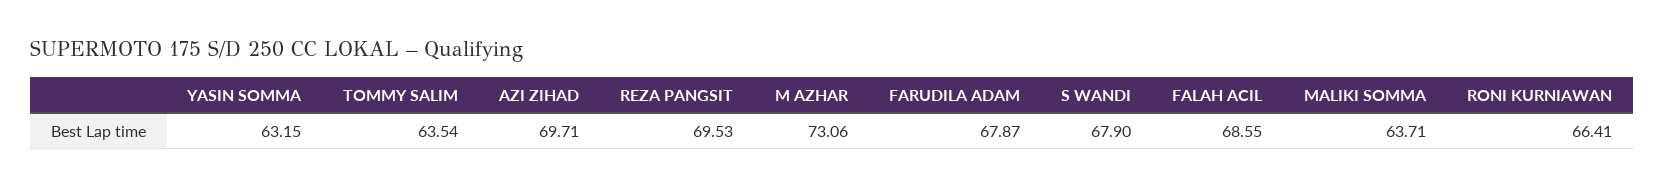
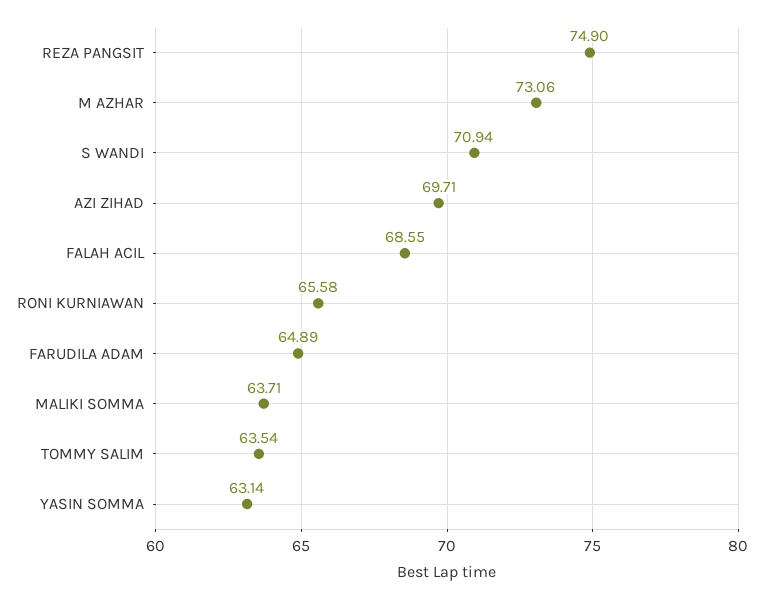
YASIN SOMMA: 63.15 -> 63.14
REZA PANGSIT: 69.53 -> 74.9
FARUDILA ADAM: 67.87 -> 64.89
S WANDI: 67.9 -> 70.94
RONI KURNIAWAN: 66.41 -> 65.58

